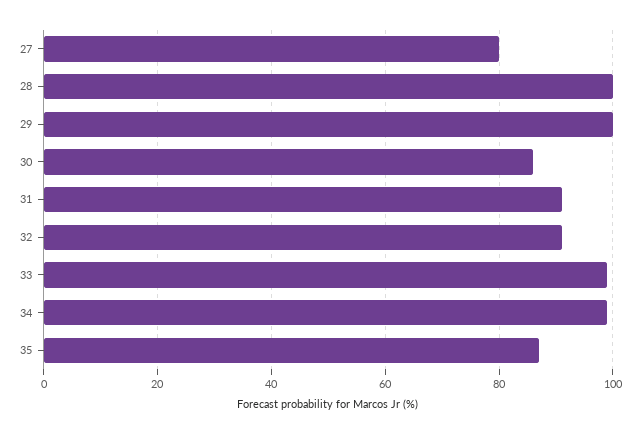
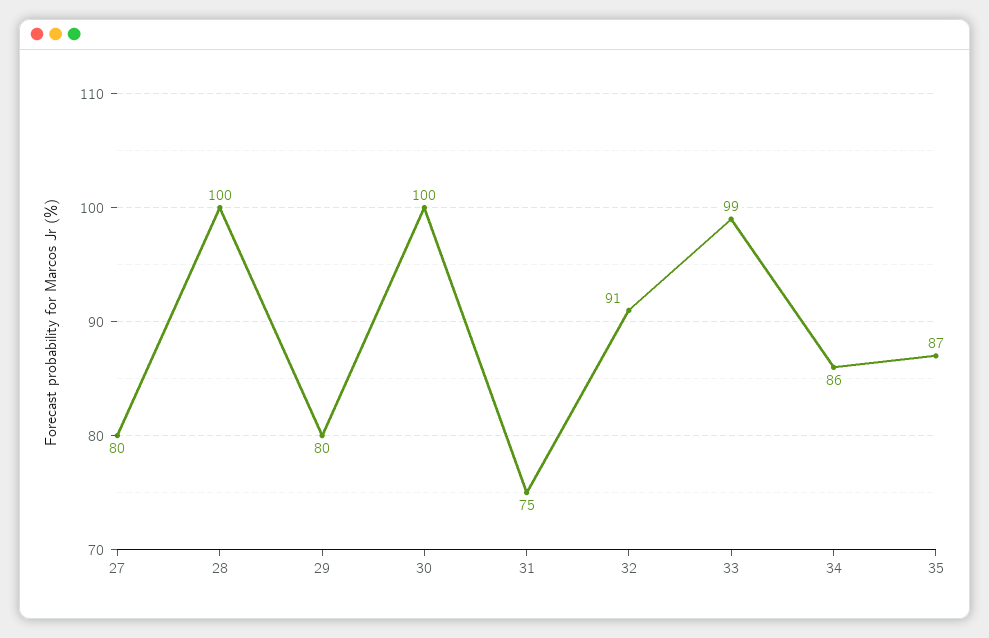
29: 100 -> 80
30: 85 -> 100
31: 90 -> 75
34: 100 -> 86

